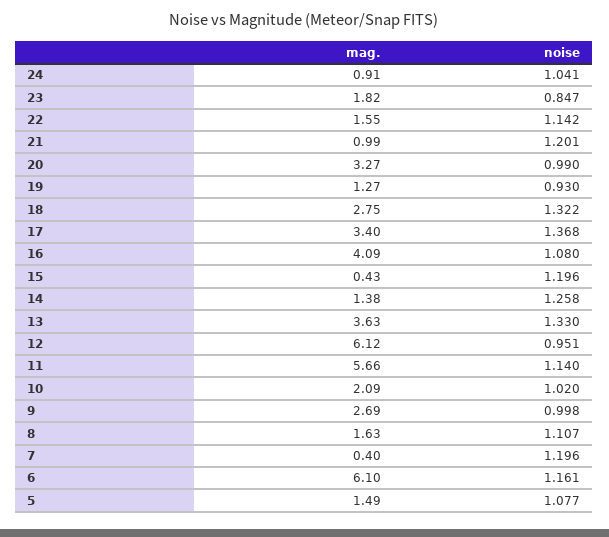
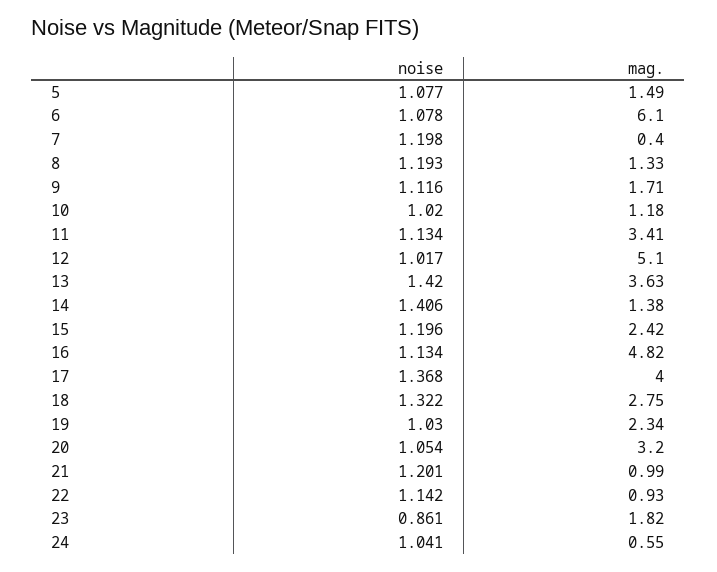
mag., 24: 0.91 -> 0.55
noise, 23: 0.847 -> 0.861
mag., 22: 1.55 -> 0.93
mag., 20: 3.27 -> 3.2
noise, 20: 0.99 -> 1.054
mag., 19: 1.27 -> 2.34
noise, 19: 0.93 -> 1.03
mag., 17: 3.4 -> 4
mag., 16: 4.09 -> 4.82
noise, 16: 1.08 -> 1.134
mag., 15: 0.43 -> 2.42
noise, 14: 1.258 -> 1.406
noise, 13: 1.33 -> 1.42
mag., 12: 6.12 -> 5.1
noise, 12: 0.951 -> 1.017
mag., 11: 5.66 -> 3.41
noise, 11: 1.14 -> 1.134
mag., 10: 2.09 -> 1.18
mag., 9: 2.69 -> 1.71
noise, 9: 0.998 -> 1.116
mag., 8: 1.63 -> 1.33
noise, 8: 1.107 -> 1.193
noise, 7: 1.196 -> 1.198
noise, 6: 1.161 -> 1.078

